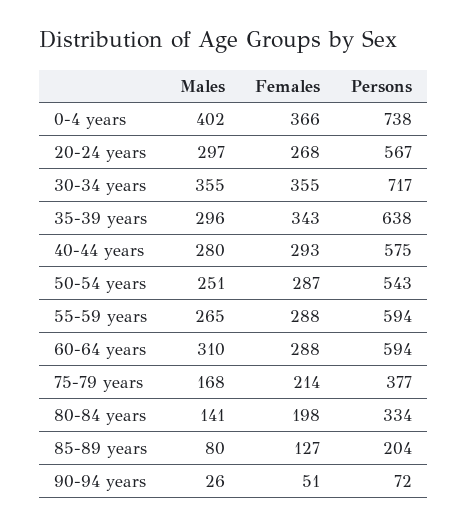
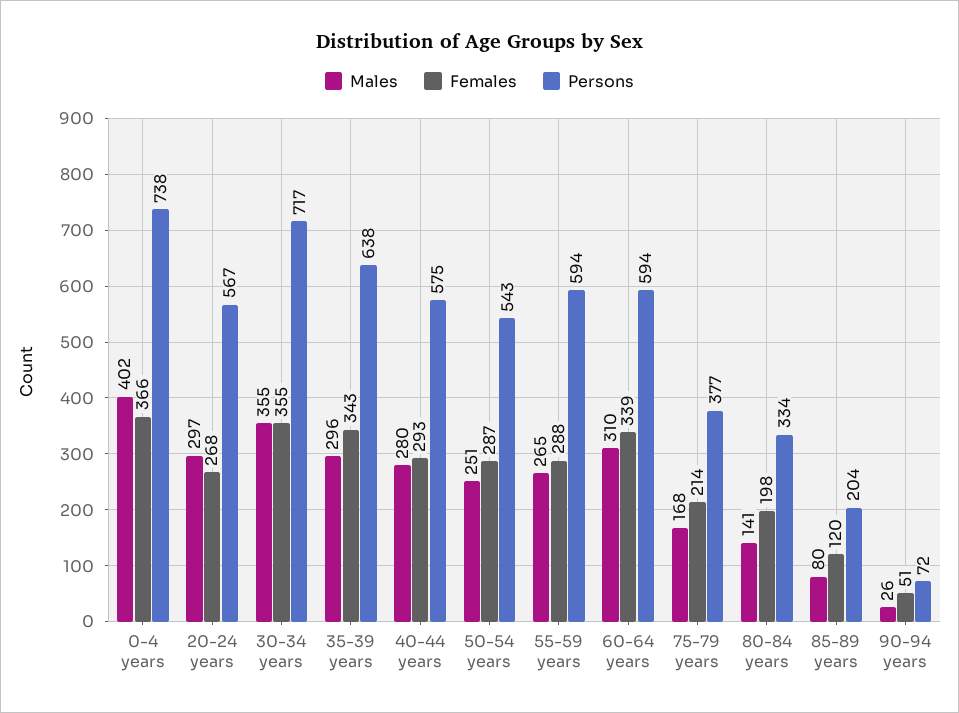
Females, 60-64 years: 288 -> 339
Females, 85-89 years: 127 -> 120

